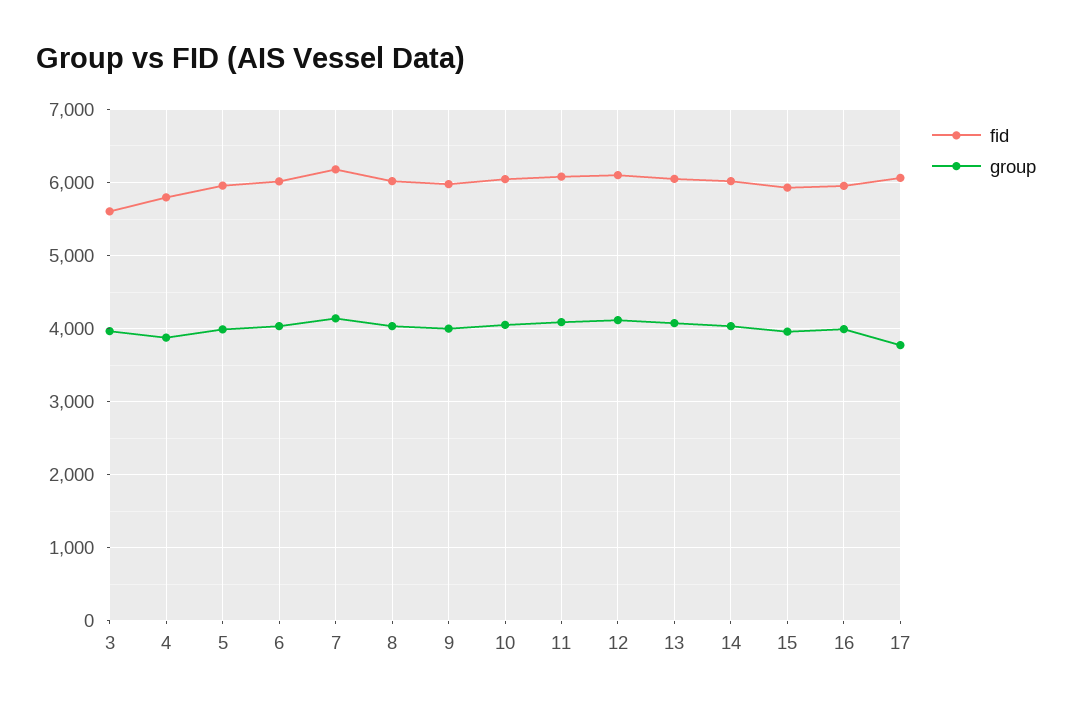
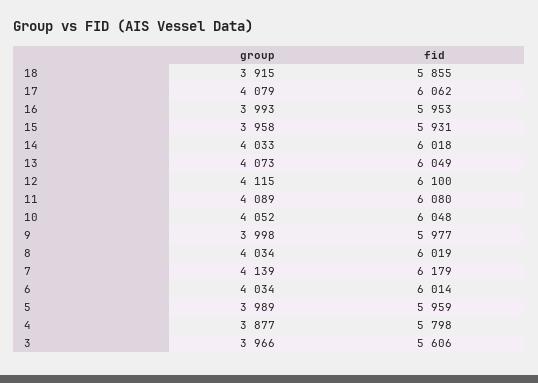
group, 17: 3800 -> 4079
group, 18: none -> 3915
fid, 18: none -> 5855

